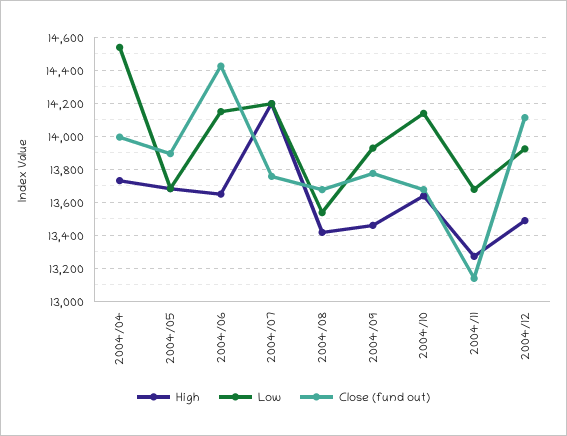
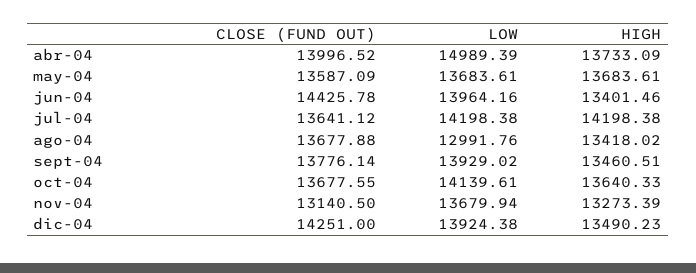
Low, 2004/04: 14550 -> 14989.39
Close (fund out), 2004/05: 13900 -> 13587.09
High, 2004/06: 13650 -> 13401.46
Low, 2004/06: 14150 -> 13964.16
Close (fund out), 2004/07: 13750 -> 13641.12
Low, 2004/08: 13550 -> 12991.76
Close (fund out), 2004/12: 14100 -> 14251

